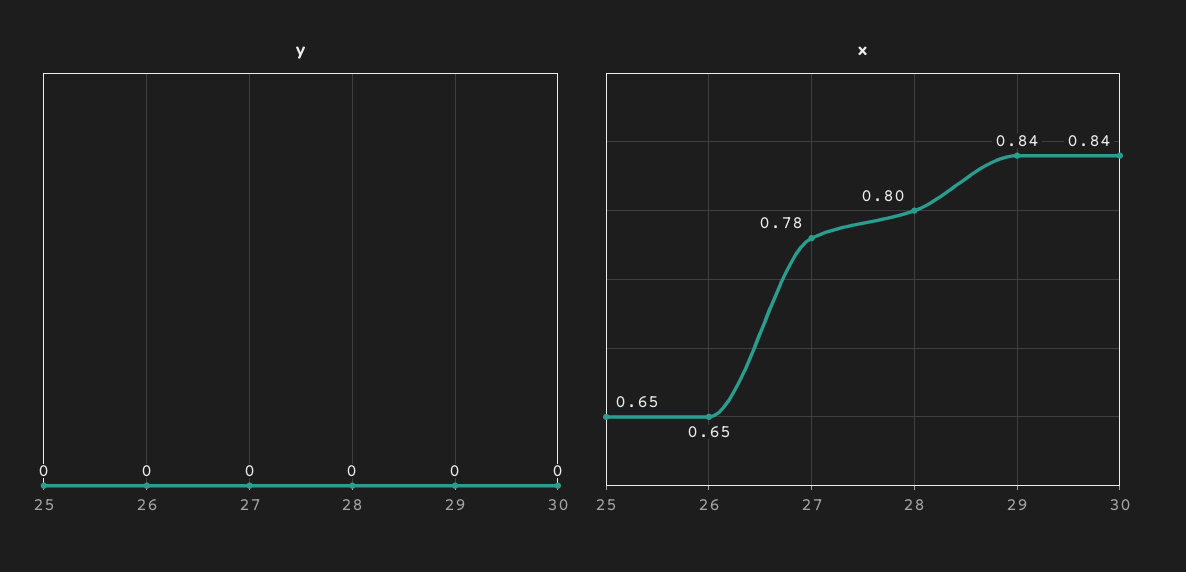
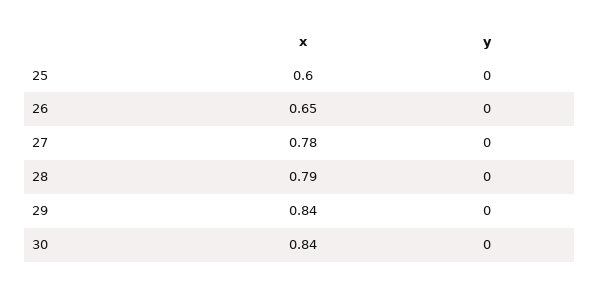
x, 25: 0.65 -> 0.6
x, 28: 0.8 -> 0.79

